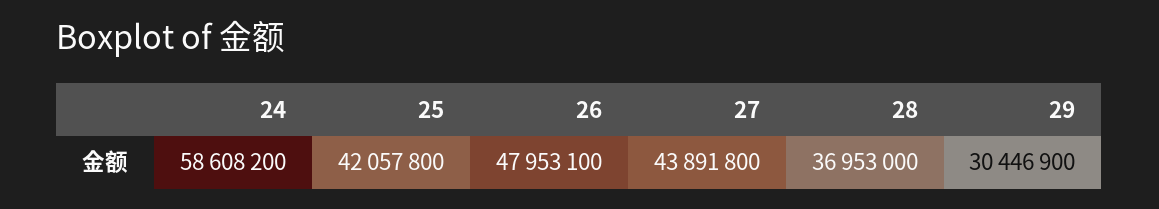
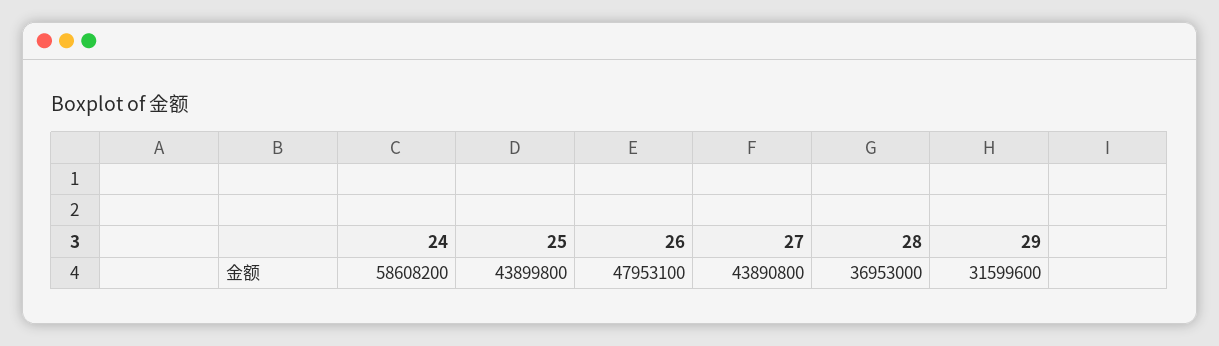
25: 42057800 -> 43899800
27: 43891800 -> 43890800
29: 30446900 -> 31599600

